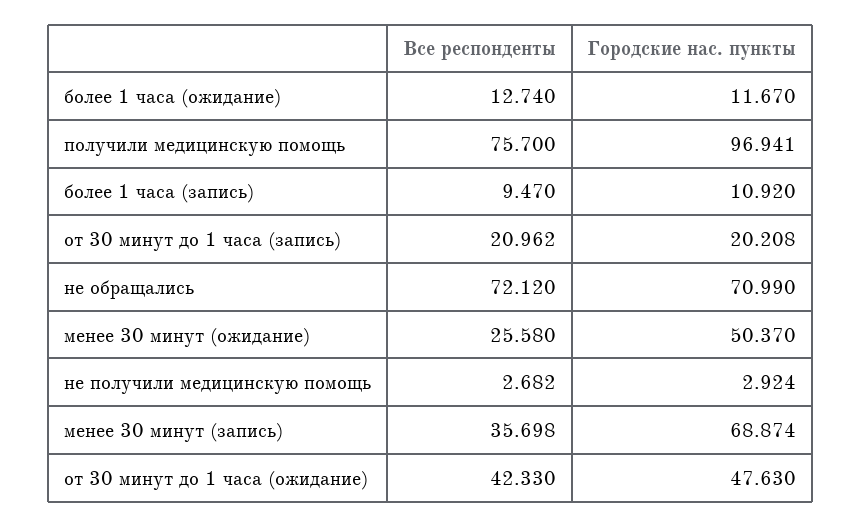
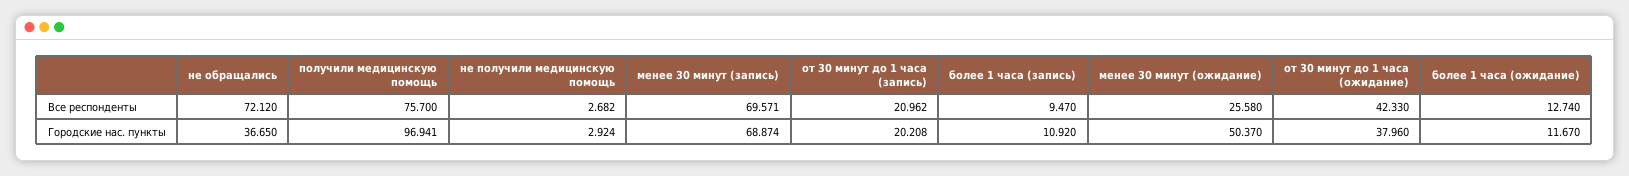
Городские нас. пункты, не обращались: 70.99 -> 36.65
Все респонденты, менее 30 минут (запись): 35.698 -> 69.571
Городские нас. пункты, от 30 минут до 1 часа (ожидание): 47.63 -> 37.96

